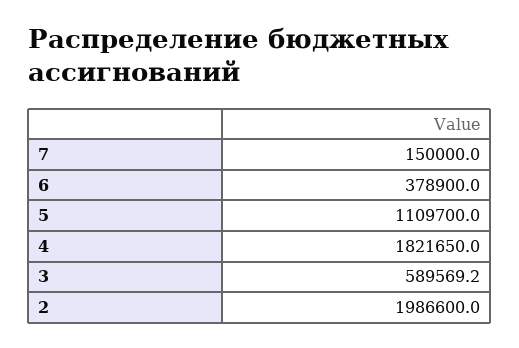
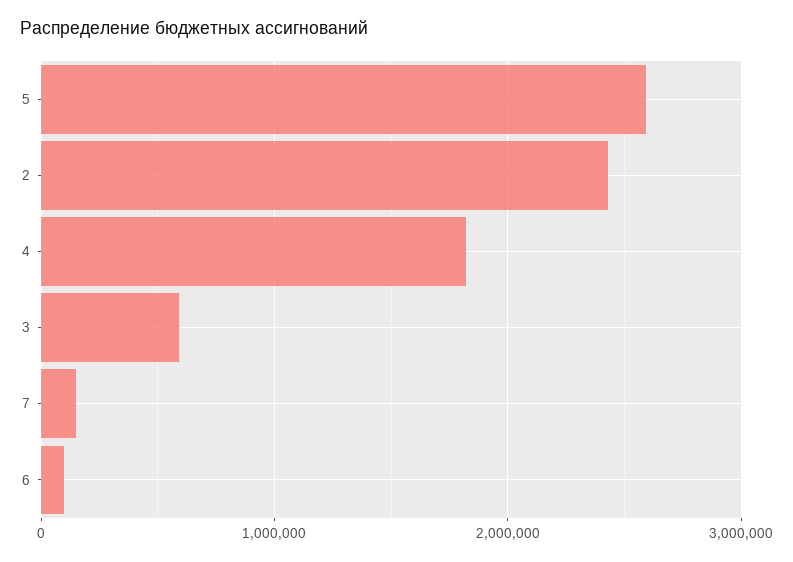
6: 378900 -> 100000
5: 1109700 -> 2600000
2: 1986600 -> 2400000

